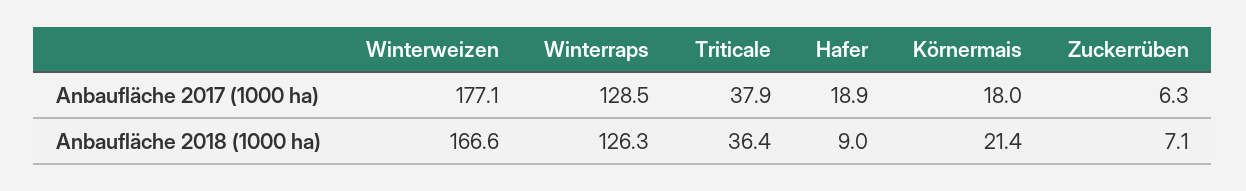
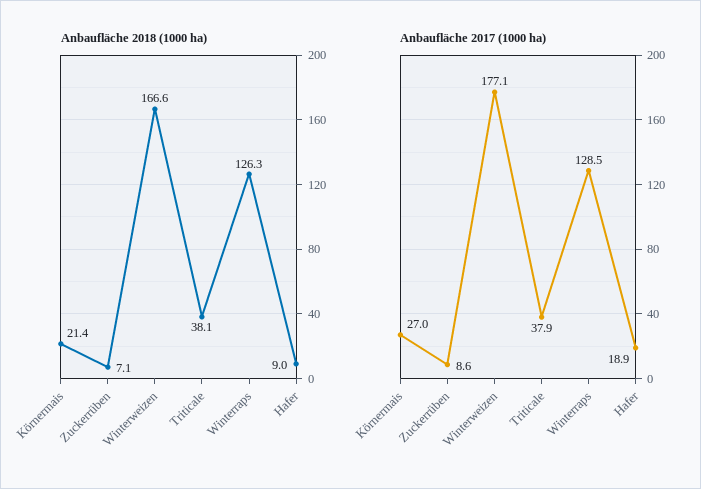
Anbaufläche 2017 (1000 ha), Körnermais: 18 -> 27
Anbaufläche 2017 (1000 ha), Zuckerrüben: 6.3 -> 8.6
Anbaufläche 2018 (1000 ha), Triticale: 36.4 -> 38.1

